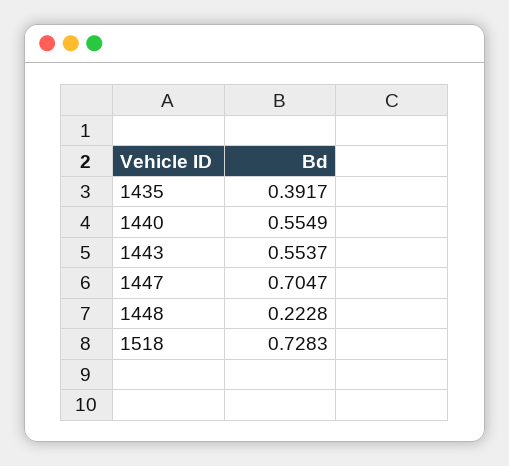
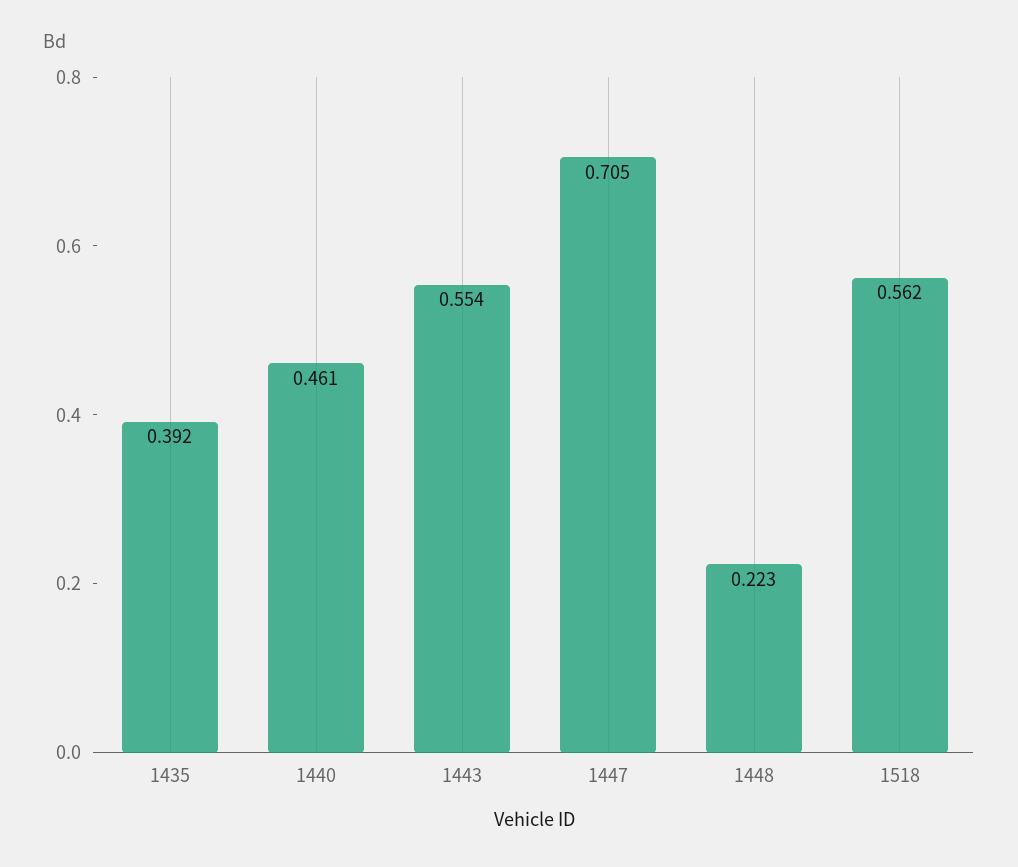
1440: 0.5549 -> 0.461
1518: 0.7283 -> 0.562

